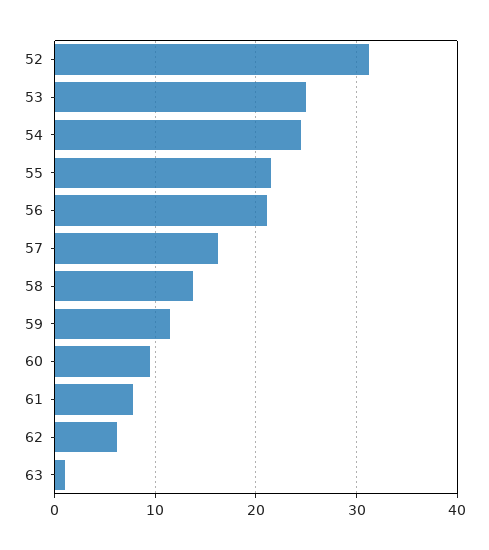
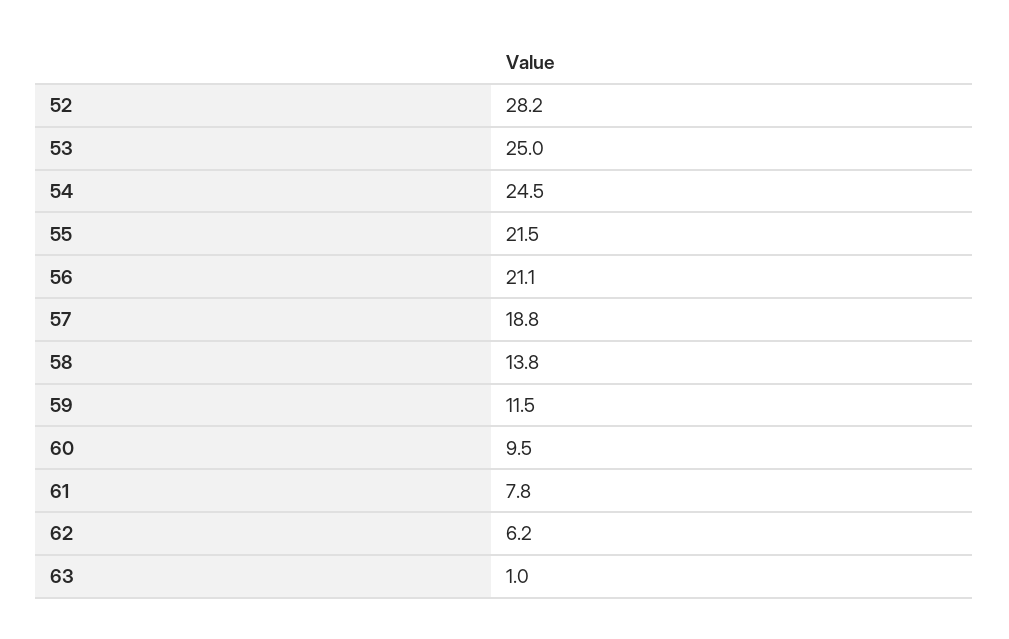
52: 31 -> 28.2
57: 16 -> 18.8

